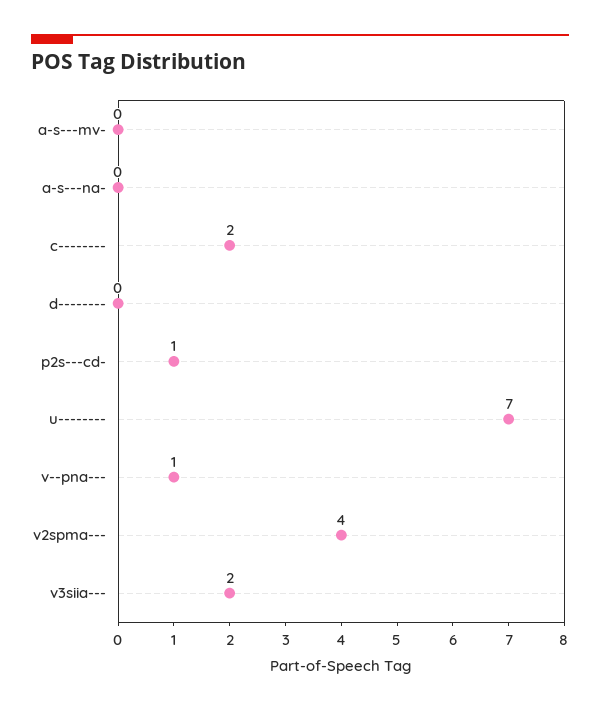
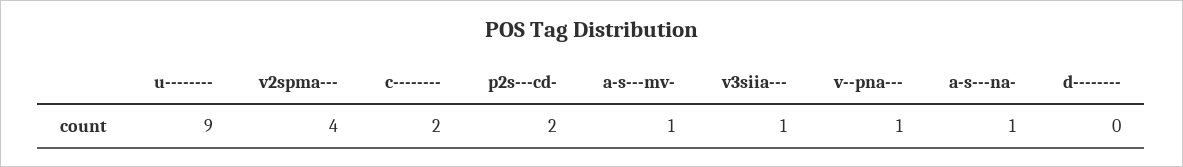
a-s---mv-: 0 -> 1
a-s---na-: 0 -> 1
p2s---cd-: 1 -> 2
u--------: 7 -> 9
v3siia---: 2 -> 1

